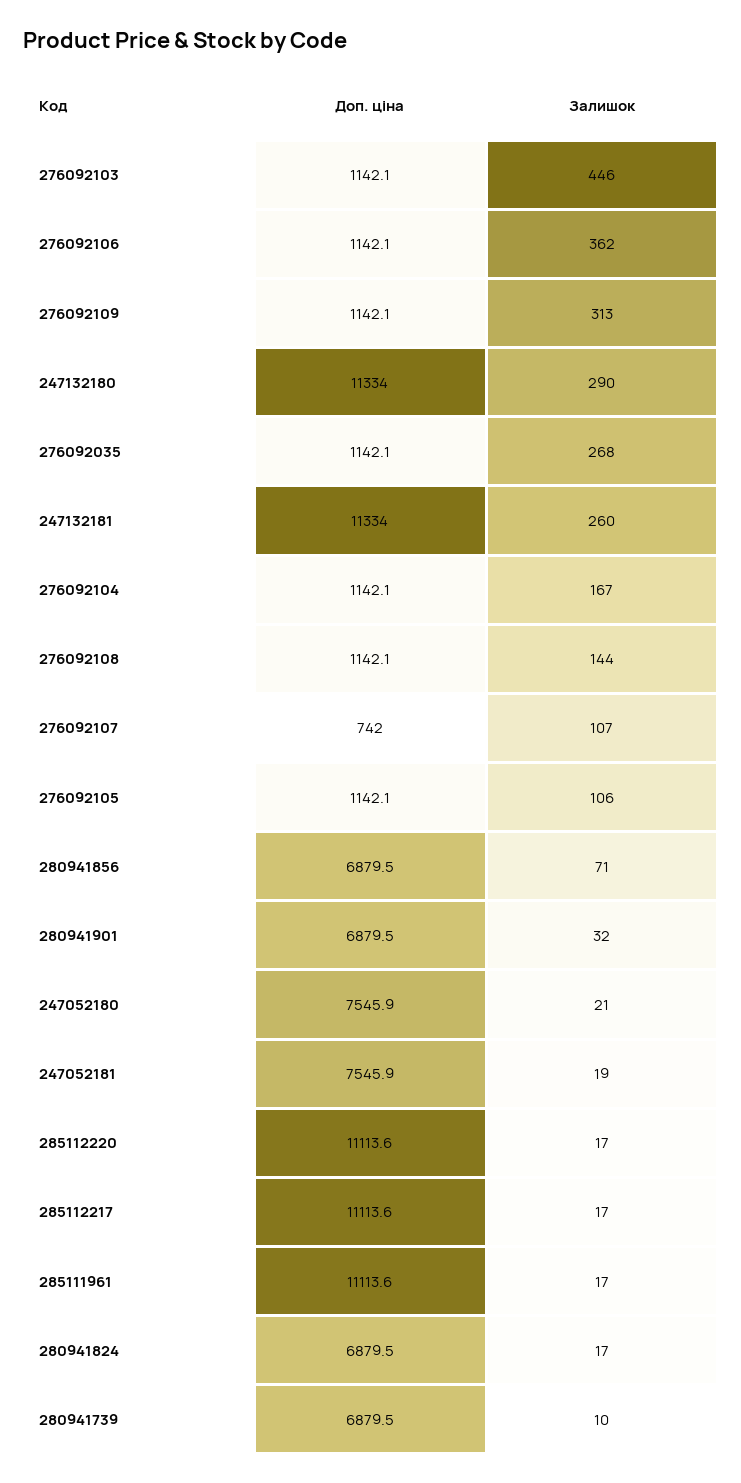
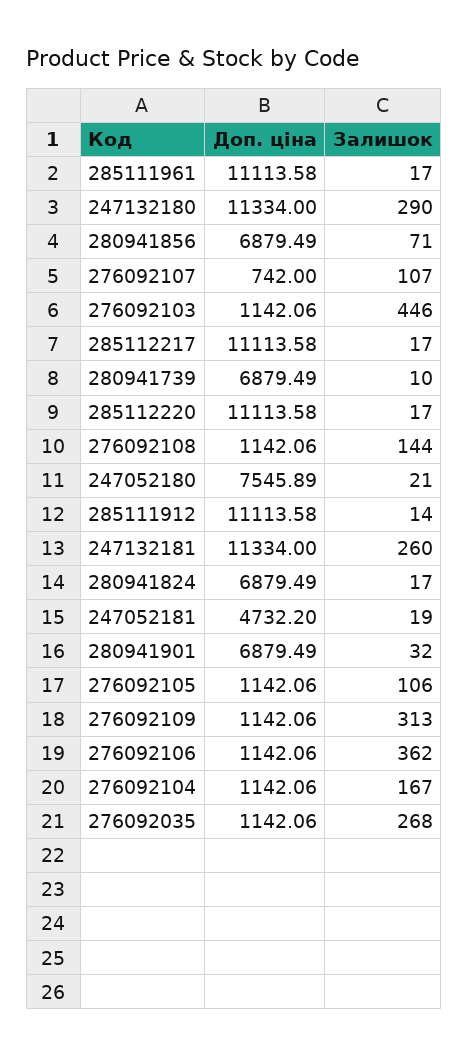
Доп. ціна, 247052181: 7545.9 -> 4732.2
Доп. ціна, 285111912: none -> 11113.58
Залишок, 285111912: none -> 14

